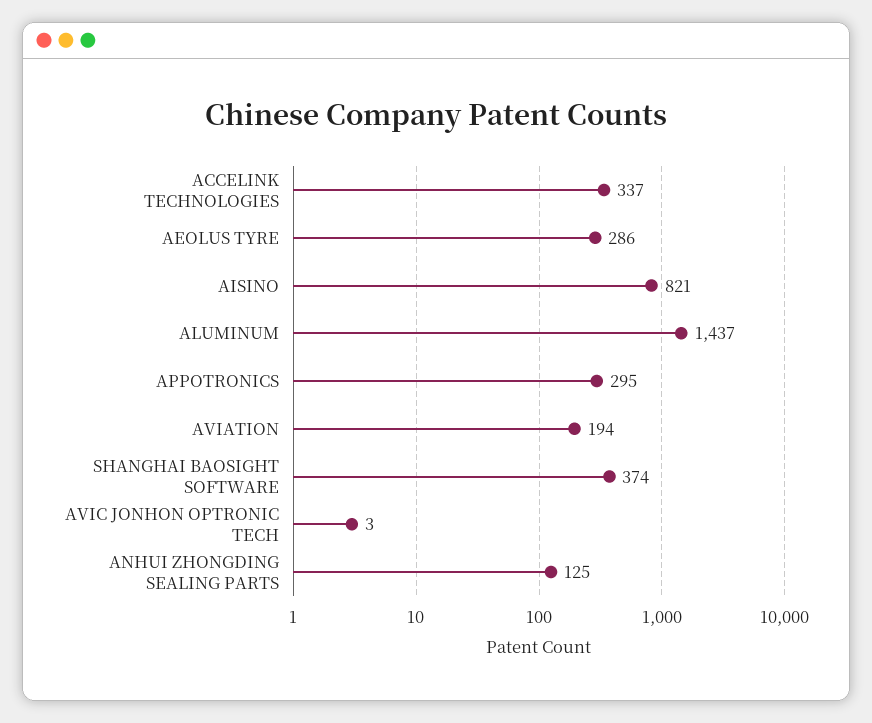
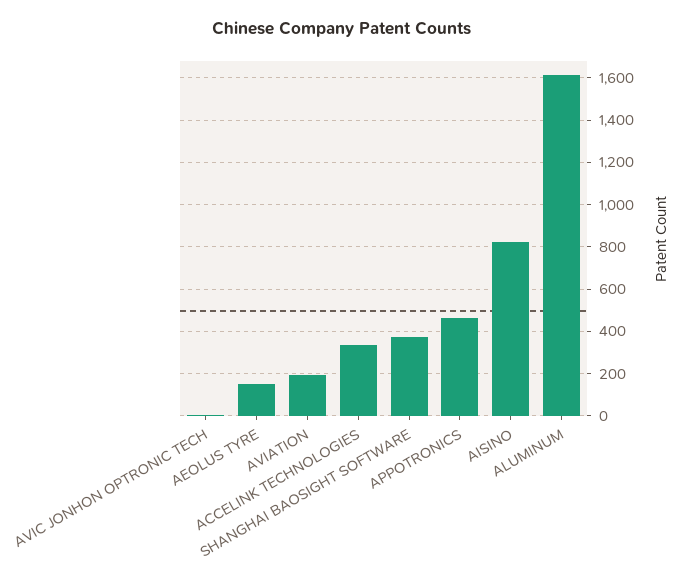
AEOLUS TYRE: 286 -> 150
ALUMINUM: 1437 -> 1600
APPOTRONICS: 295 -> 450
ANHUI ZHONGDING SEALING PARTS: 125 -> none

